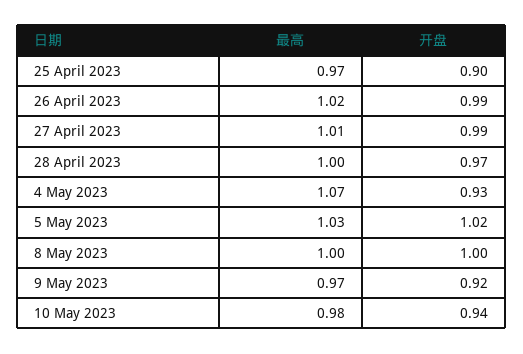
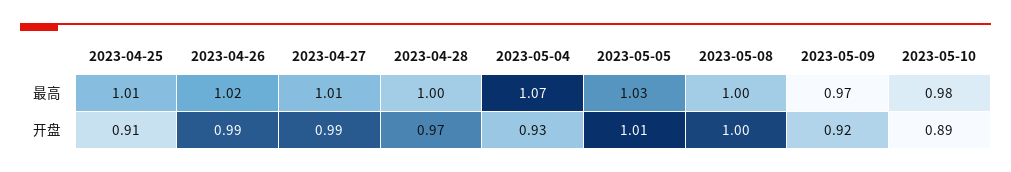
最高, 25 April 2023: 0.97 -> 1.01
开盘, 25 April 2023: 0.9 -> 0.91
开盘, 5 May 2023: 1.02 -> 1.01
开盘, 10 May 2023: 0.94 -> 0.89

